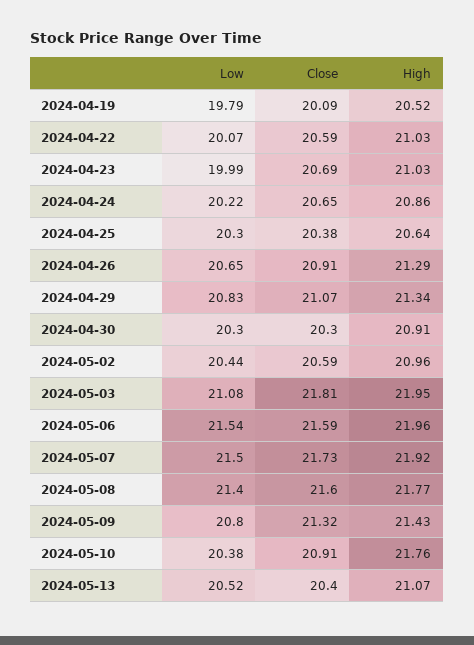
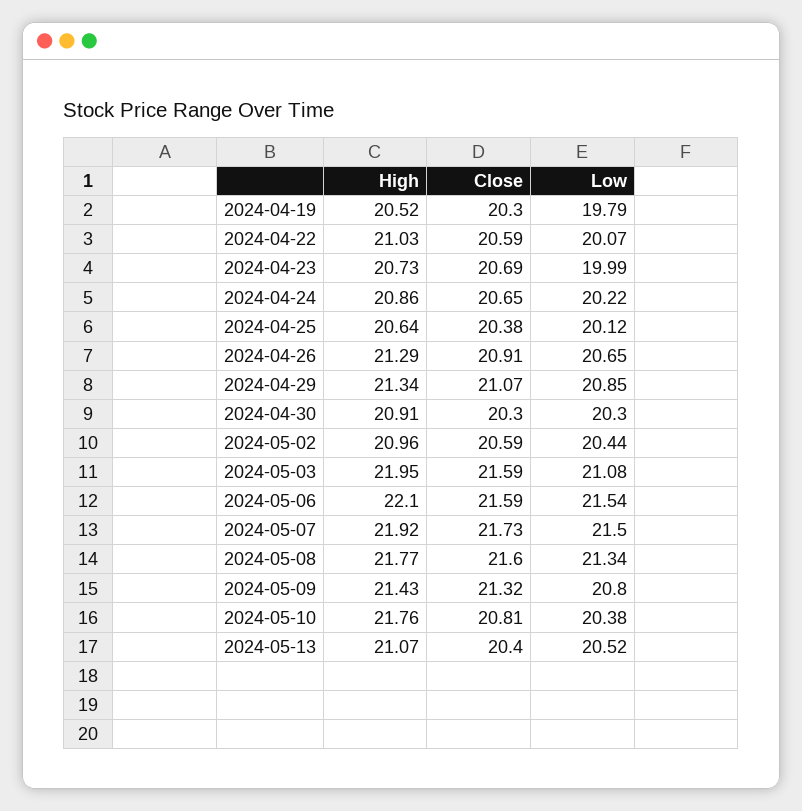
Close, 2024-04-19: 20.09 -> 20.3
High, 2024-04-23: 21.03 -> 20.73
Low, 2024-04-25: 20.3 -> 20.12
Low, 2024-04-29: 20.83 -> 20.85
Close, 2024-05-03: 21.81 -> 21.59
High, 2024-05-06: 21.96 -> 22.1
Low, 2024-05-08: 21.4 -> 21.34
Close, 2024-05-10: 20.91 -> 20.81

